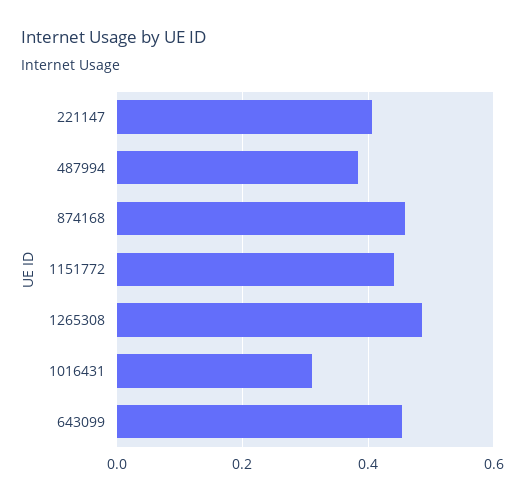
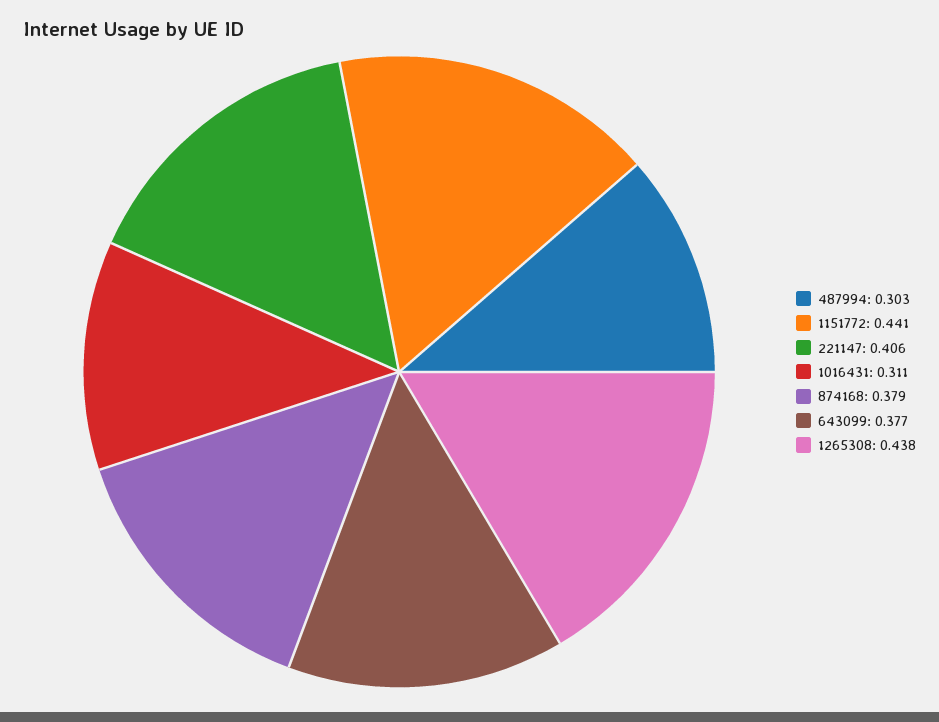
487994: 0.38 -> 0.303
874168: 0.46 -> 0.379
1265308: 0.48 -> 0.438
643099: 0.46 -> 0.377

